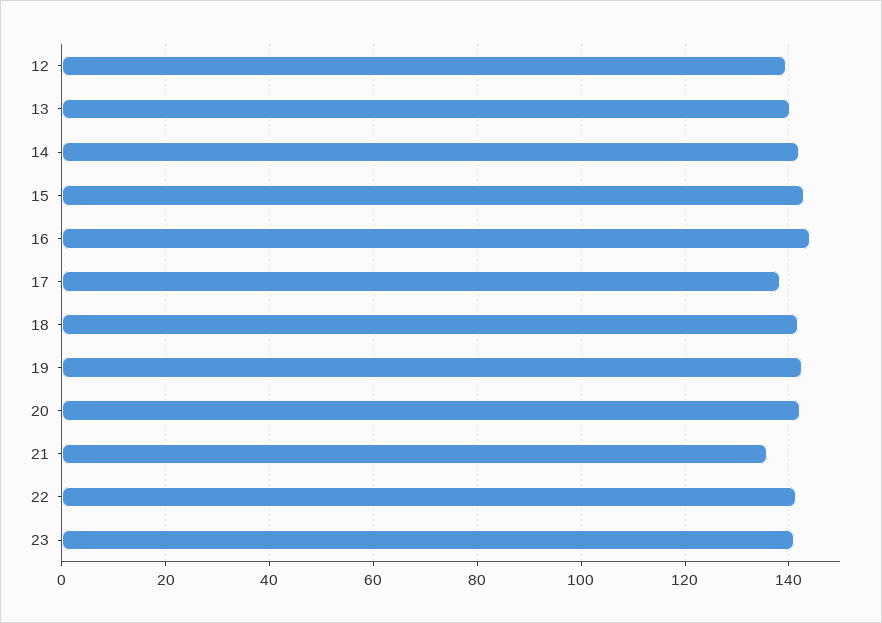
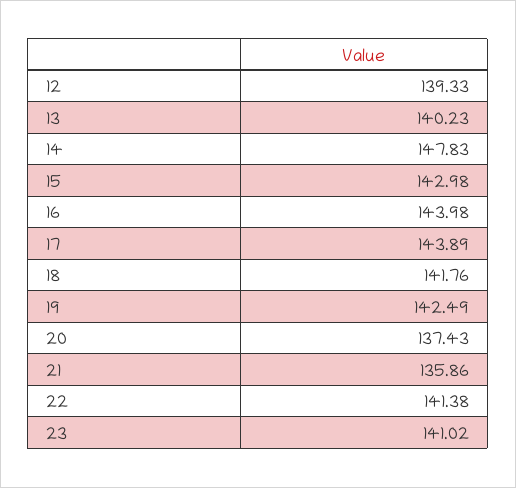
14: 142 -> 147.83
17: 138 -> 143.89
20: 142 -> 137.43

